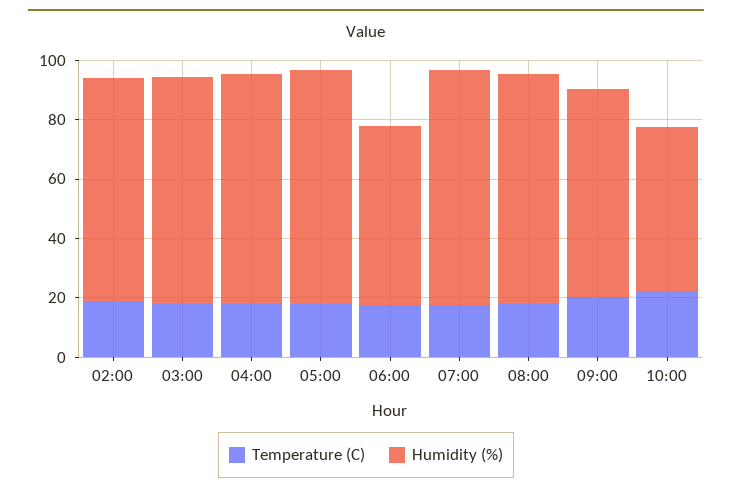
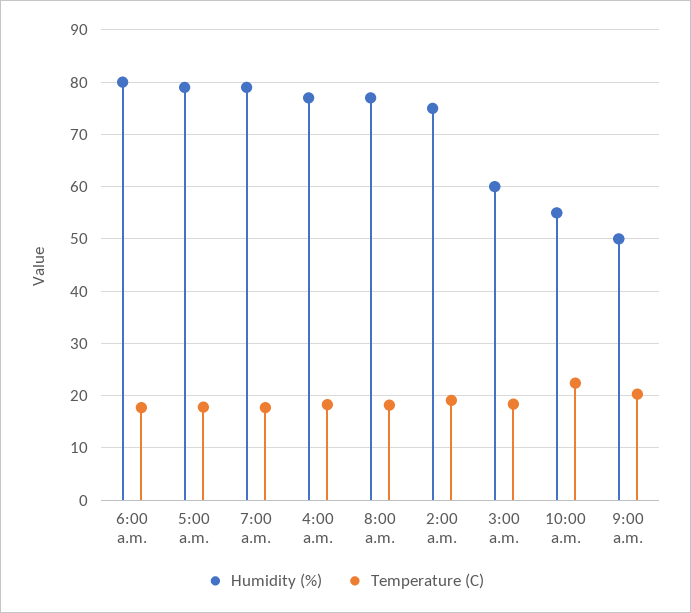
Humidity (%), 03:00: 75 -> 60
Humidity (%), 06:00: 60 -> 80
Humidity (%), 09:00: 70 -> 50

